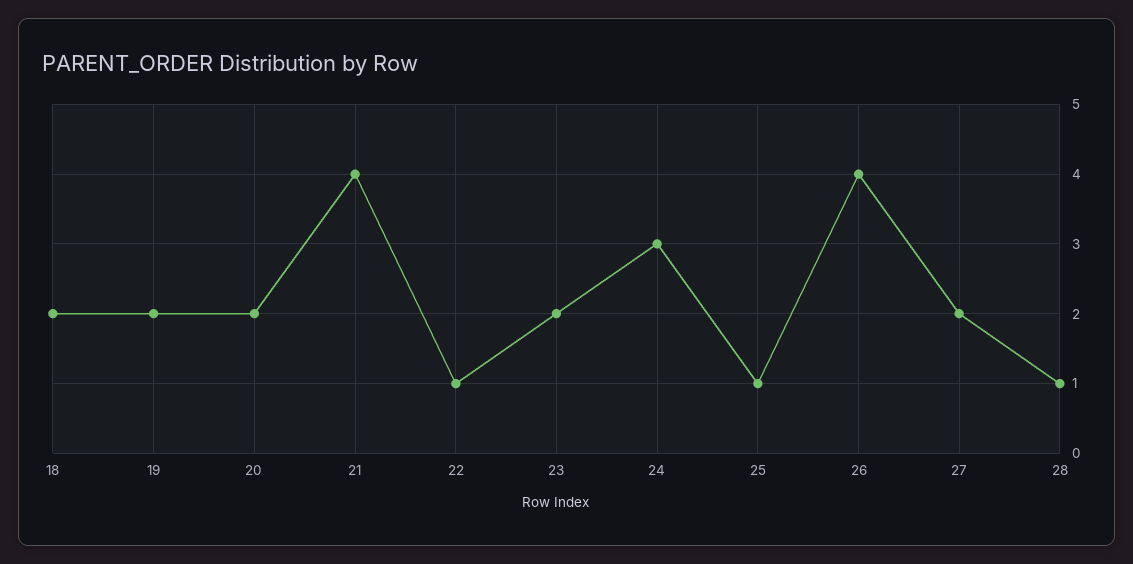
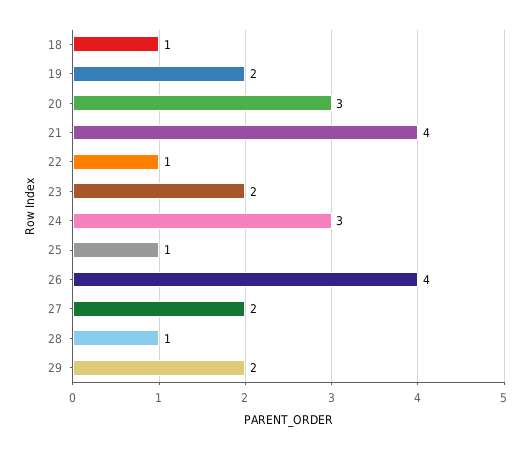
18: 2 -> 1
20: 2 -> 3
29: none -> 2

